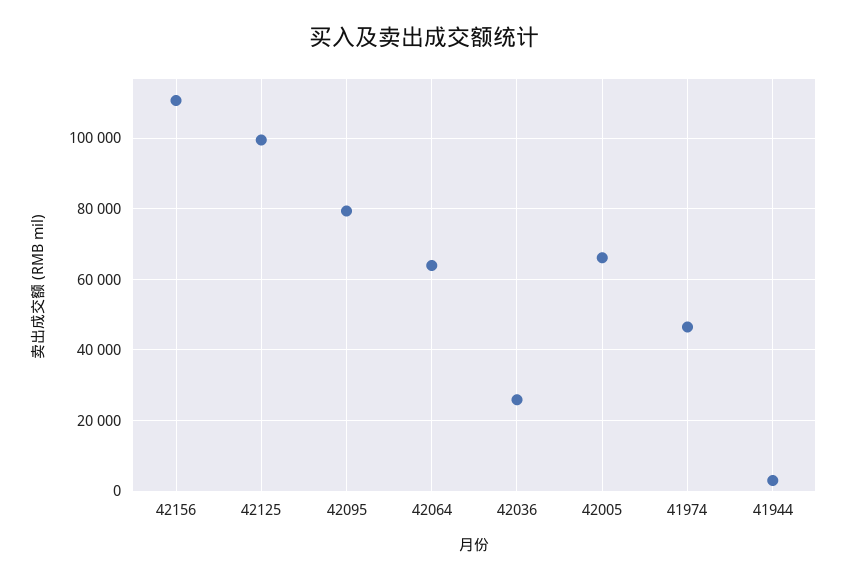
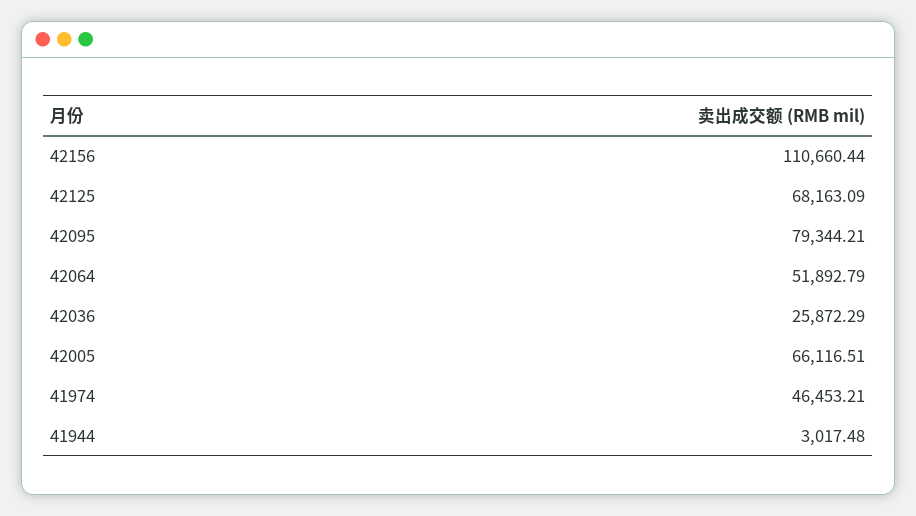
42125: 100000 -> 68163.09
42064: 64000 -> 51892.79

